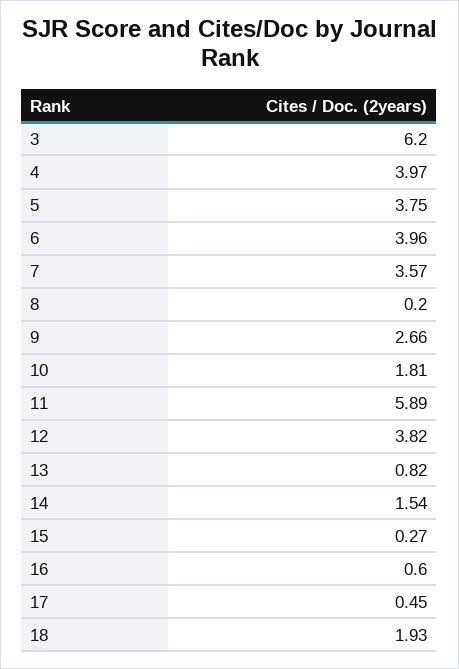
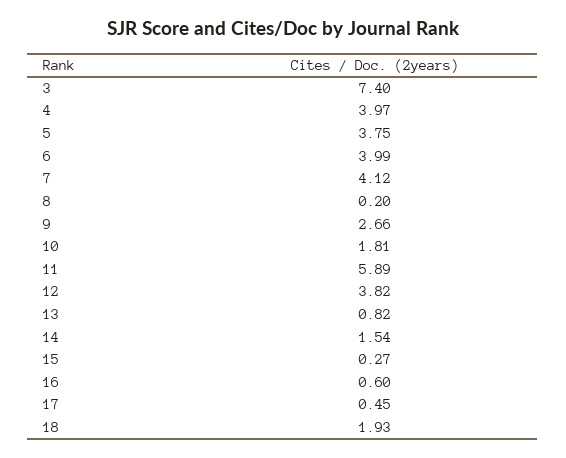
3: 6.2 -> 7.4
6: 3.96 -> 3.99
7: 3.57 -> 4.12

